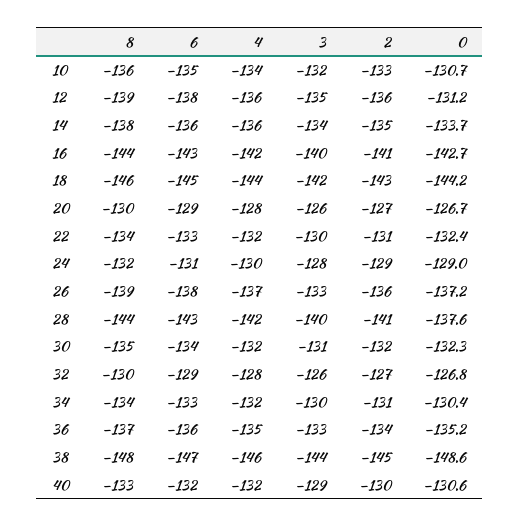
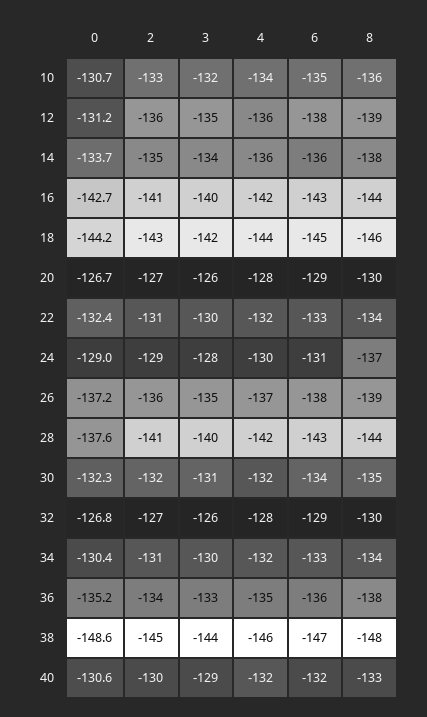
8, 24: -132 -> -137
3, 26: -133 -> -135
8, 36: -137 -> -138

